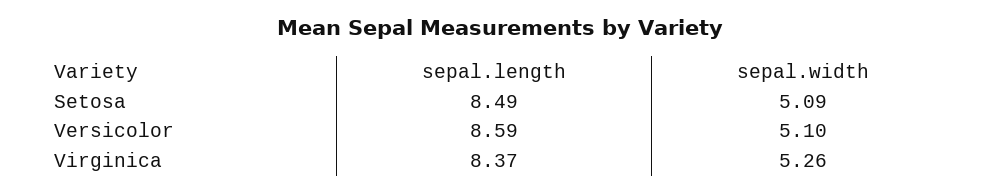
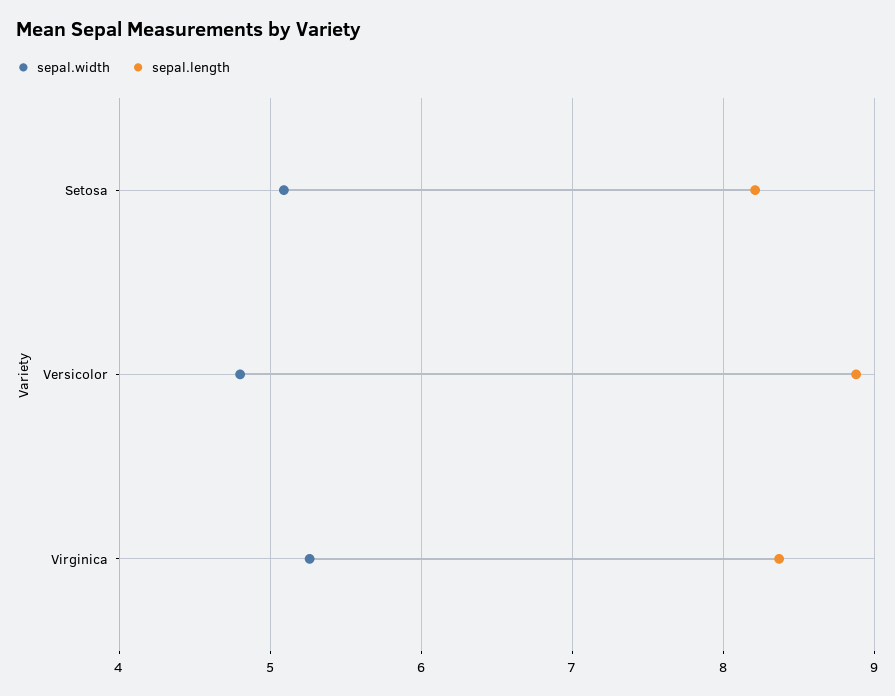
sepal.length, Setosa: 8.49 -> 8.2
sepal.length, Versicolor: 8.59 -> 8.9
sepal.width, Versicolor: 5.1 -> 4.8

